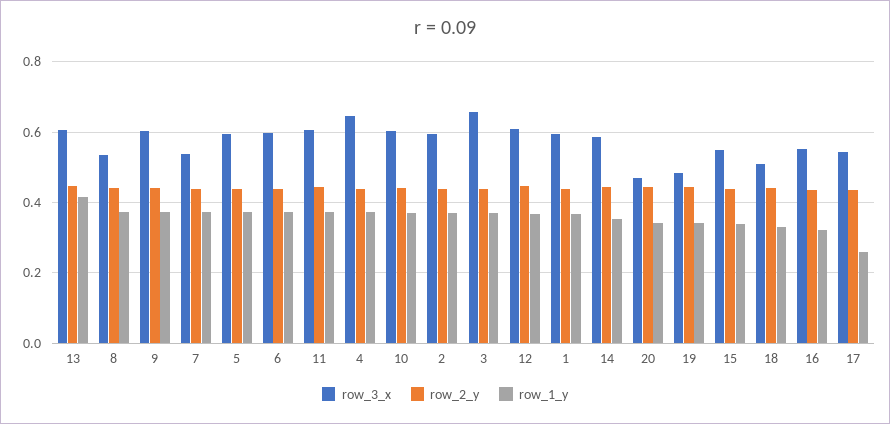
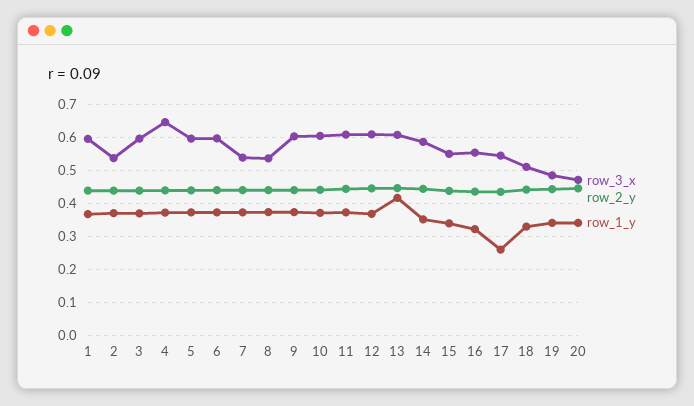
row_3_x, 2: 0.6 -> 0.54
row_3_x, 3: 0.66 -> 0.6

